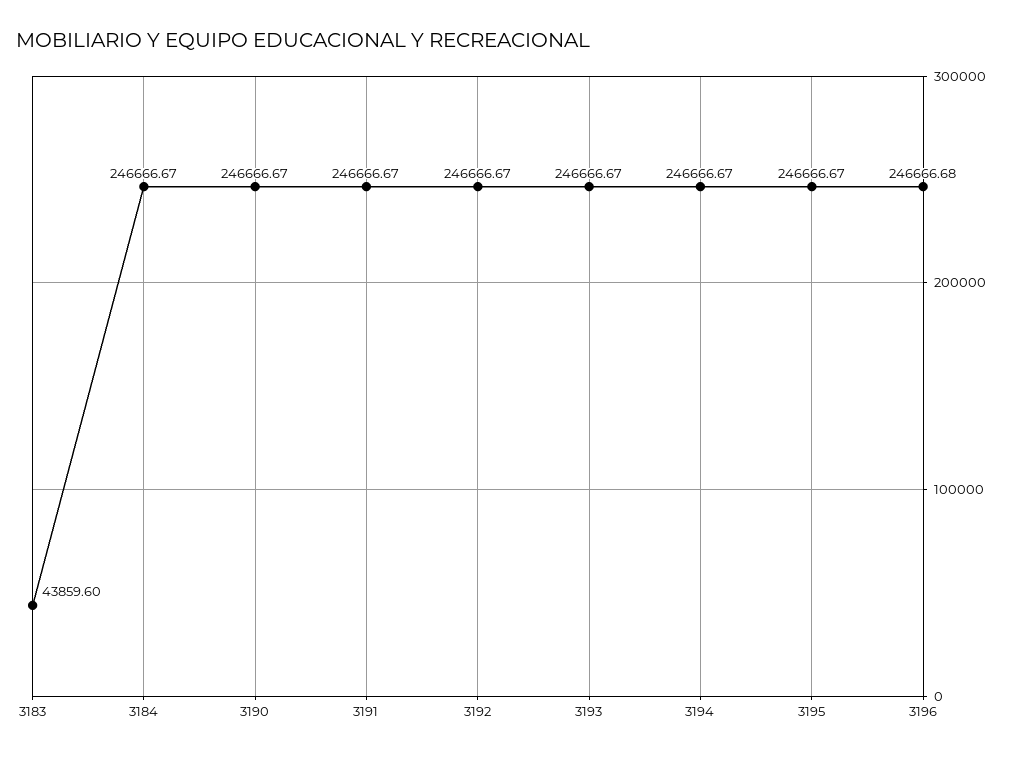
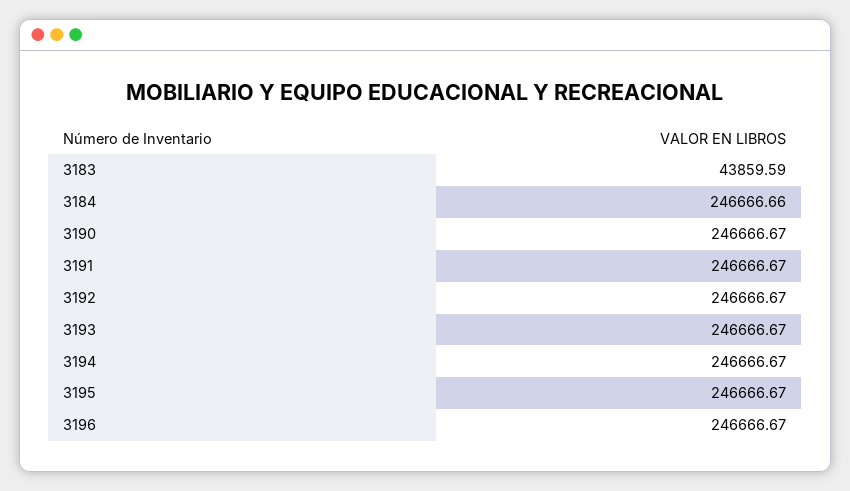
3183: 43859.6 -> 43859.59
3184: 246666.67 -> 246666.66
3196: 246666.68 -> 246666.67

